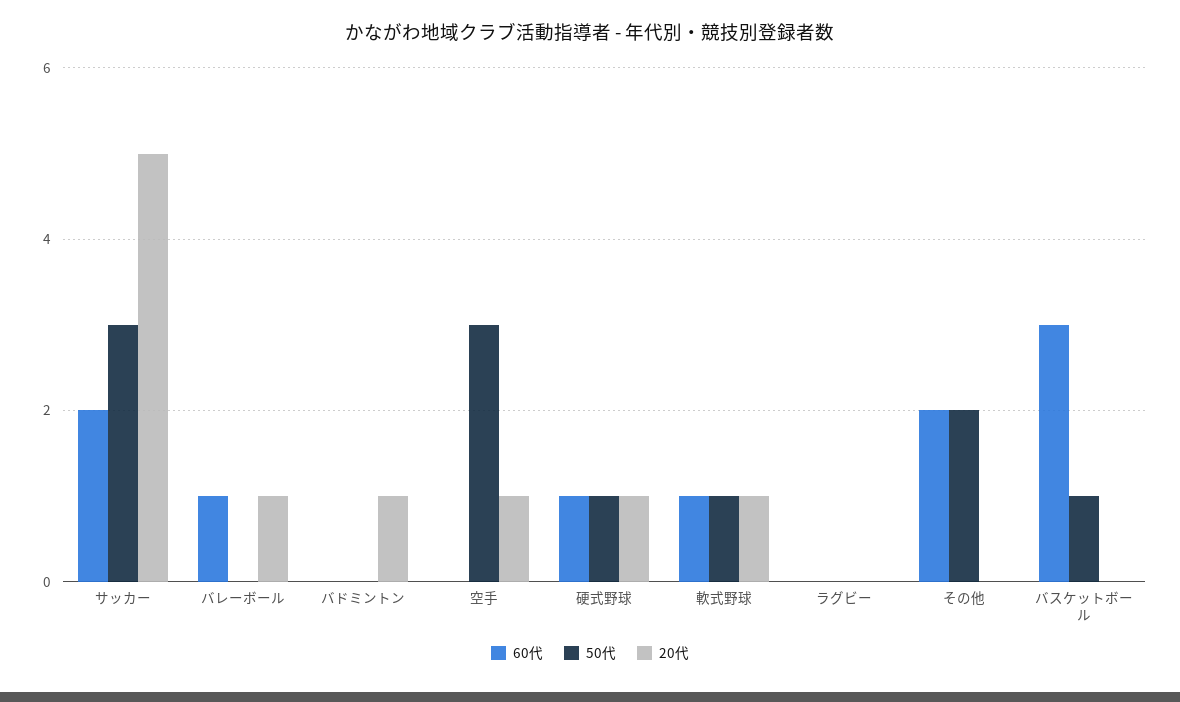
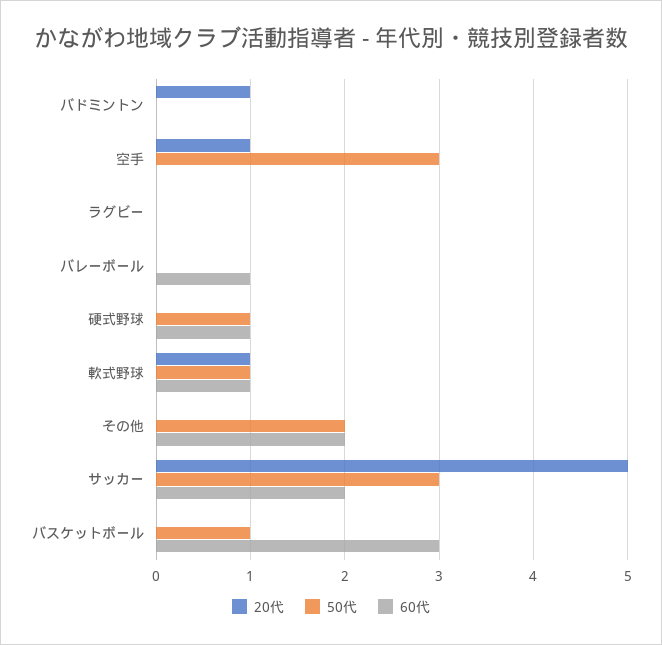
20代, バレーボール: 1 -> 0
20代, 硬式野球: 1 -> 0

